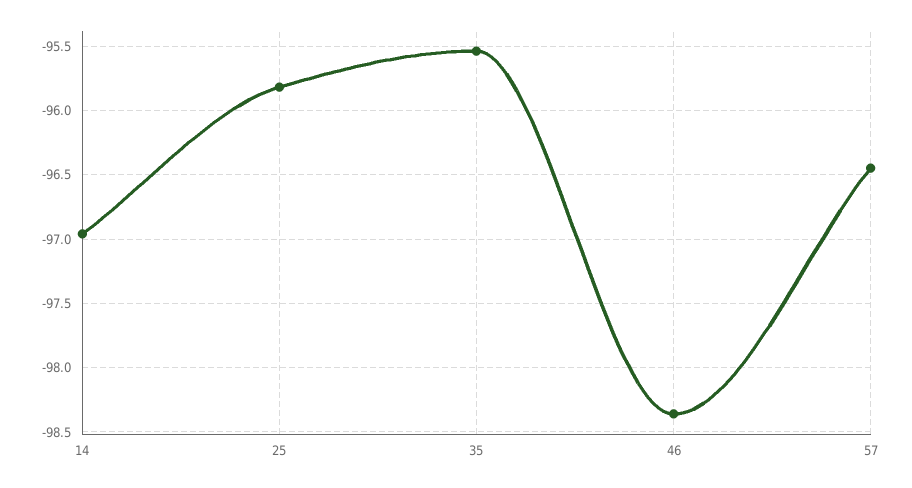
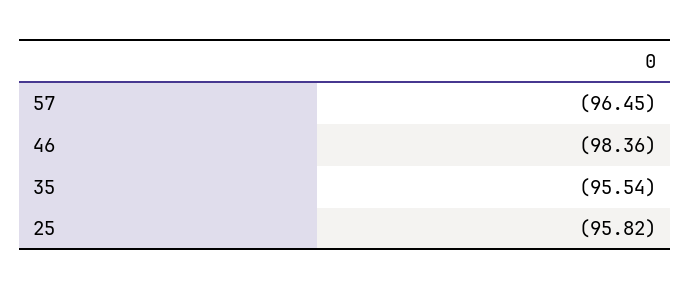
14: -96.95 -> none

